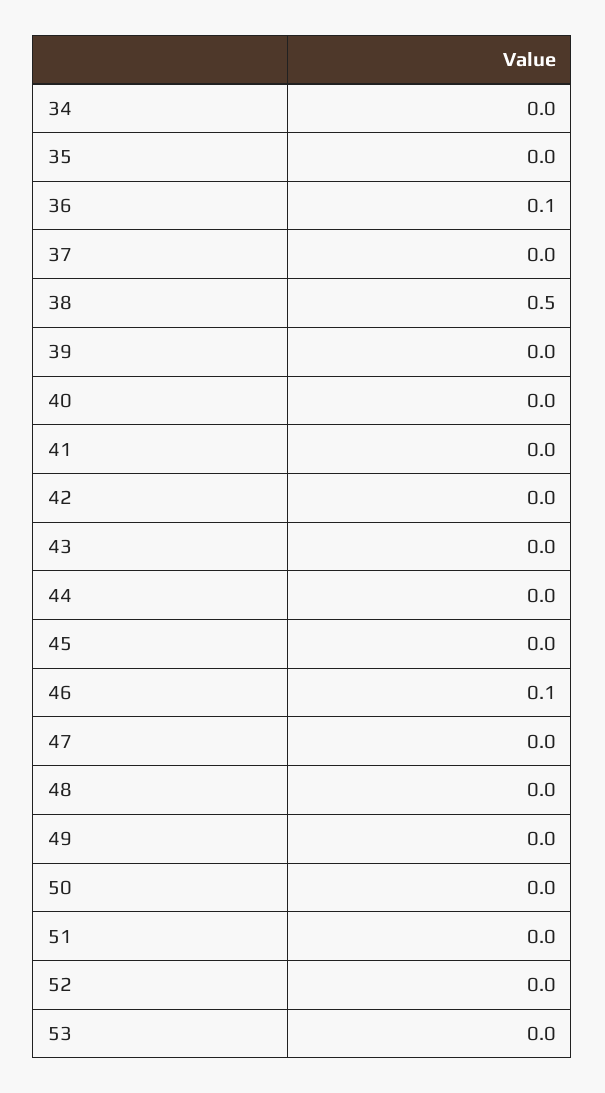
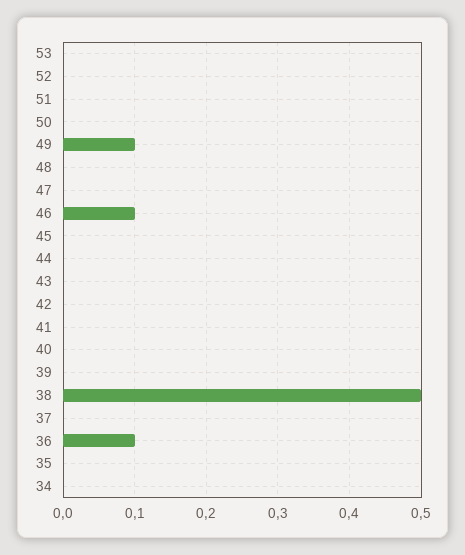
49: 0 -> 0.1

